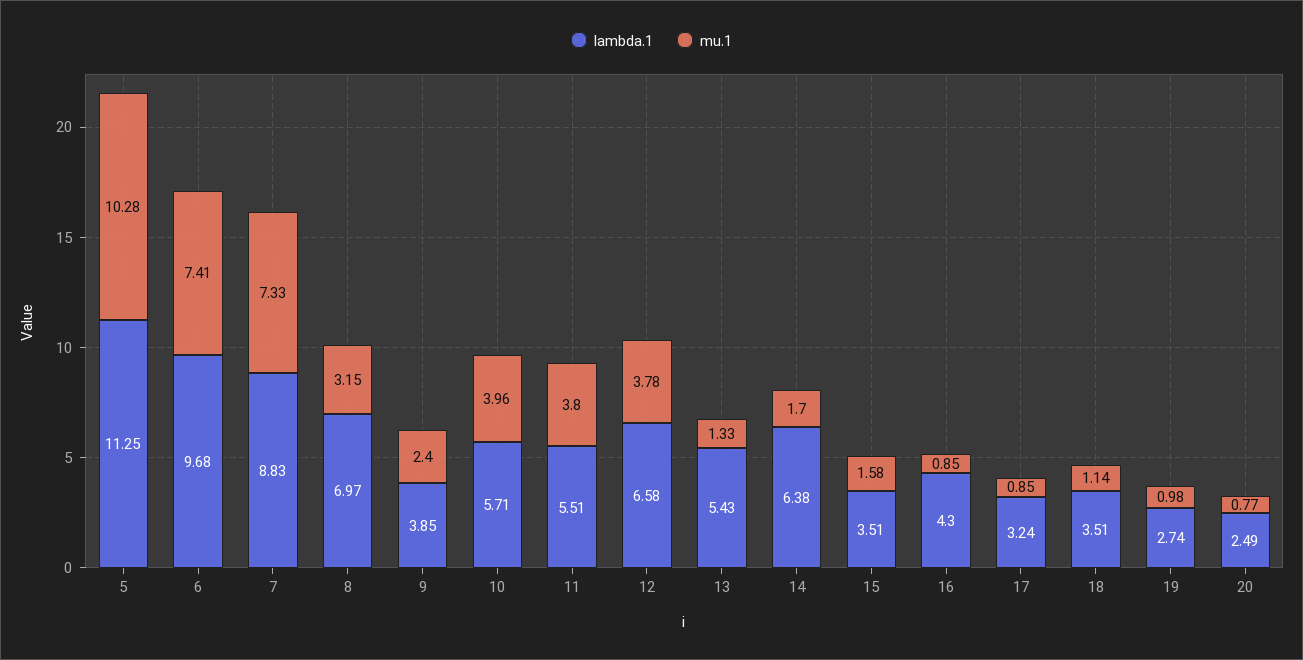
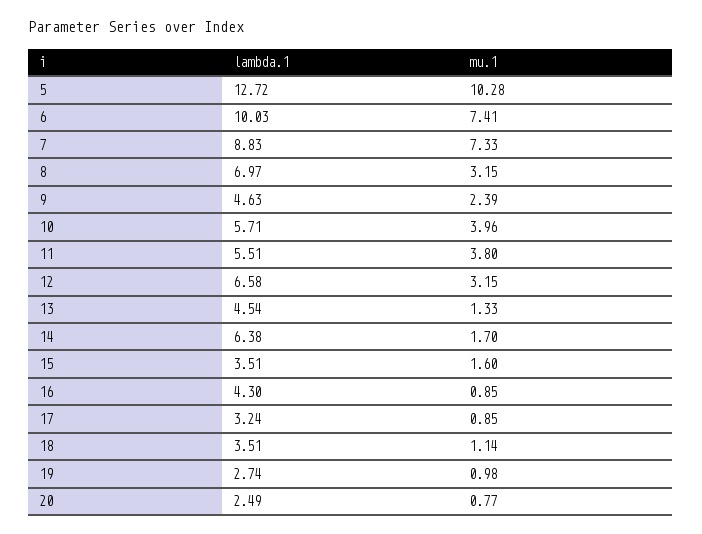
lambda.1, 5: 11.25 -> 12.72
lambda.1, 6: 9.68 -> 10.03
lambda.1, 9: 3.85 -> 4.63
mu.1, 9: 2.4 -> 2.39
mu.1, 12: 3.78 -> 3.15
lambda.1, 13: 5.43 -> 4.54
mu.1, 15: 1.58 -> 1.6

